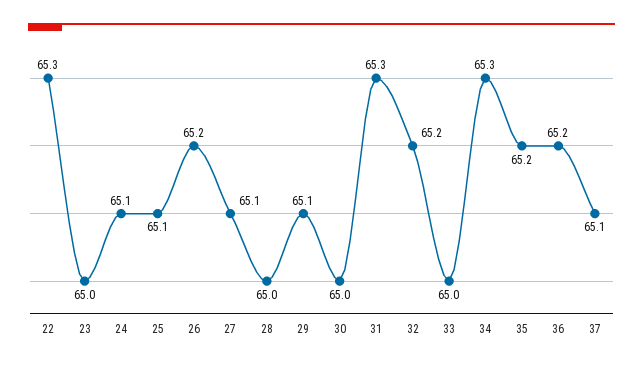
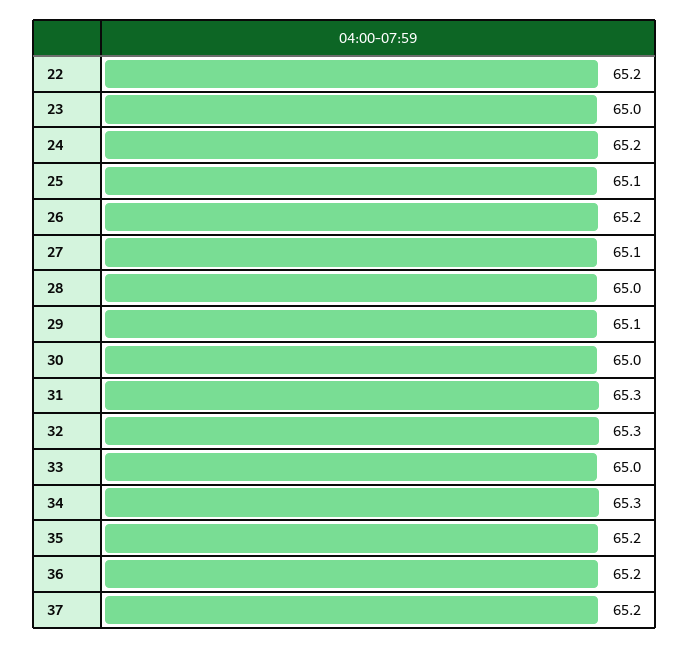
22: 65.3 -> 65.2
24: 65.1 -> 65.2
32: 65.2 -> 65.3
37: 65.1 -> 65.2

